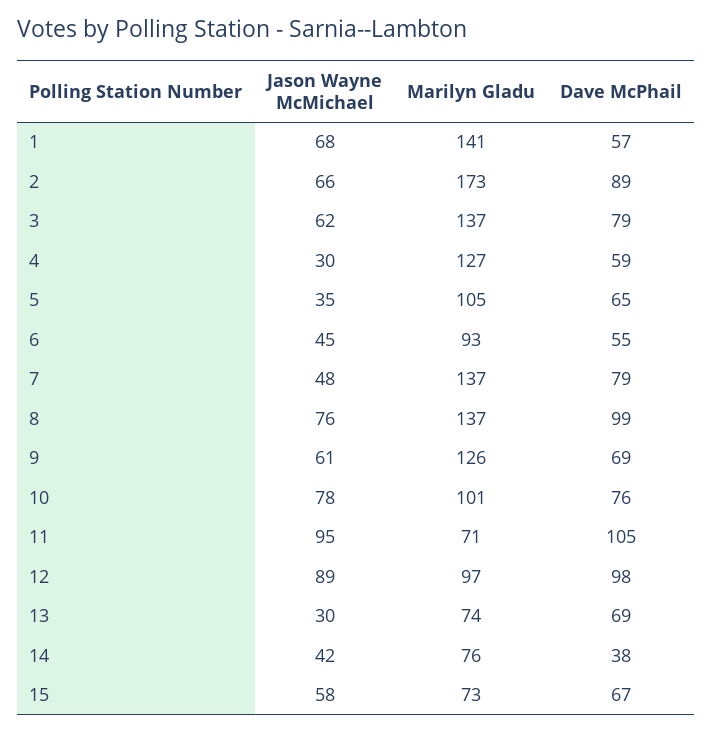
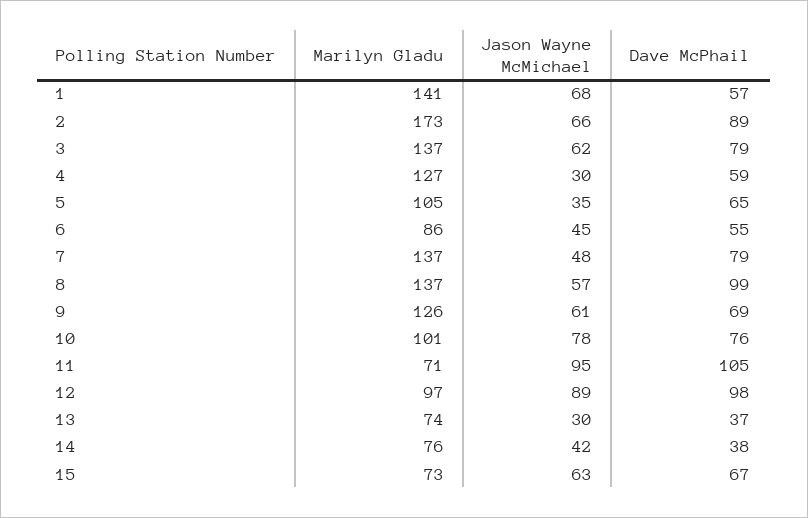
Marilyn Gladu, 6: 93 -> 86
Jason Wayne McMichael, 8: 76 -> 57
Dave McPhail, 13: 69 -> 37
Jason Wayne McMichael, 15: 58 -> 63

